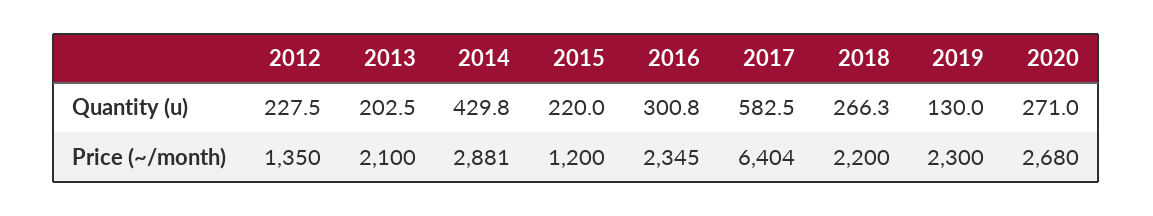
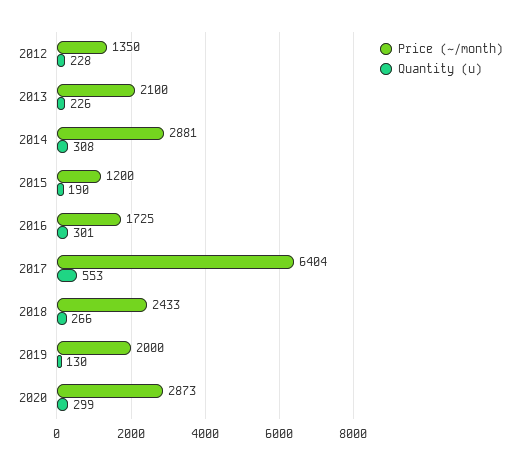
Quantity (u), 2013: 202.5 -> 226
Quantity (u), 2014: 429.8 -> 308
Quantity (u), 2015: 220 -> 190
Quantity (u), 2017: 582.5 -> 553
Quantity (u), 2020: 271 -> 299
Price (~/month), 2016: 2345 -> 1725
Price (~/month), 2018: 2200 -> 2433
Price (~/month), 2019: 2300 -> 2000
Price (~/month), 2020: 2680 -> 2873

